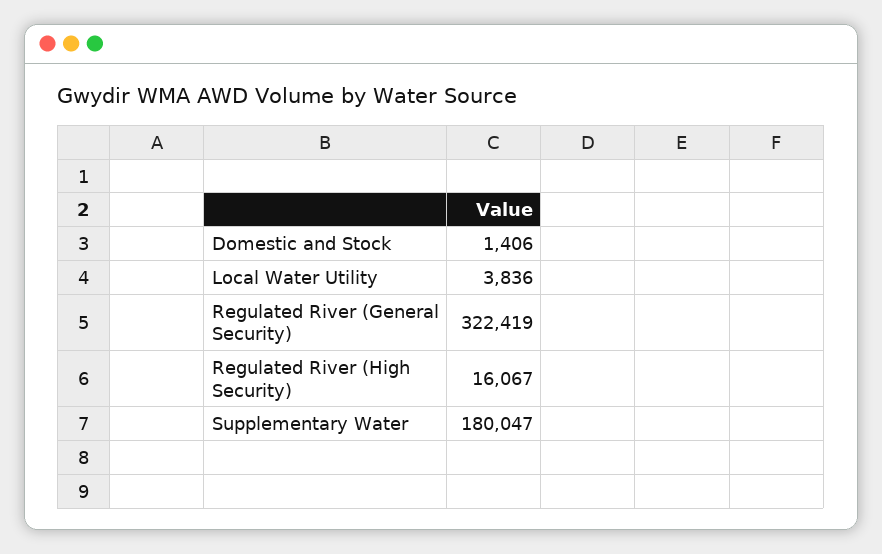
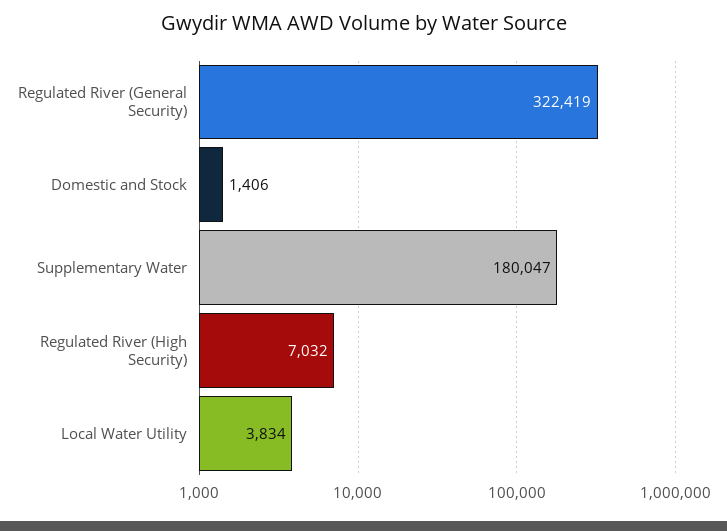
Local Water Utility: 3836 -> 3834
Regulated River (High Security): 16067 -> 7032

